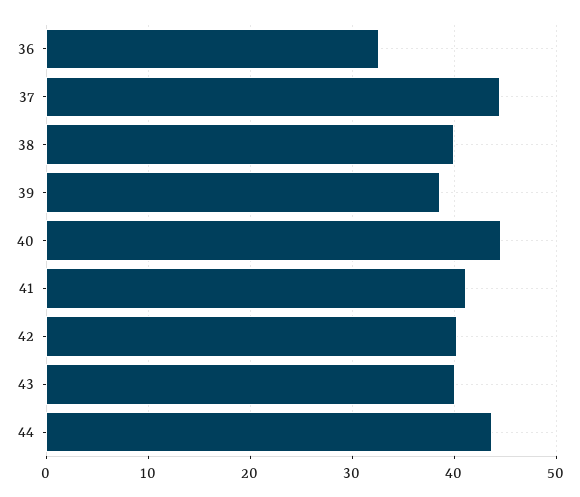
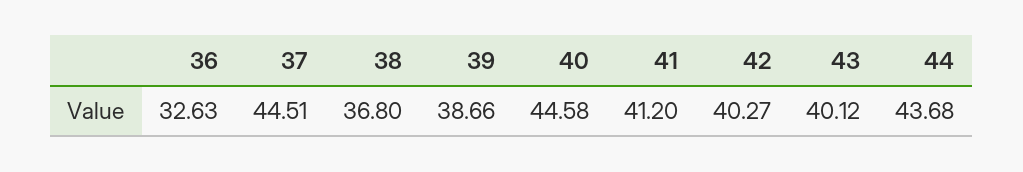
38: 40 -> 36.8

